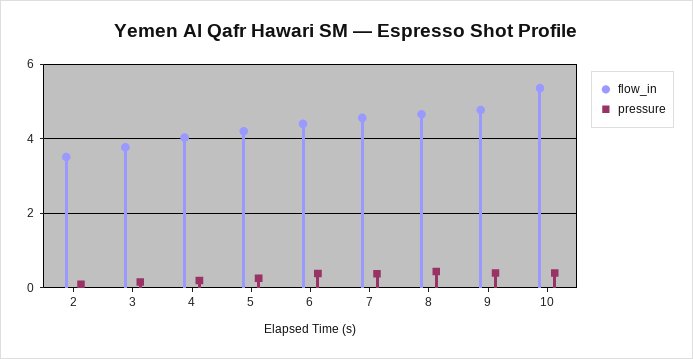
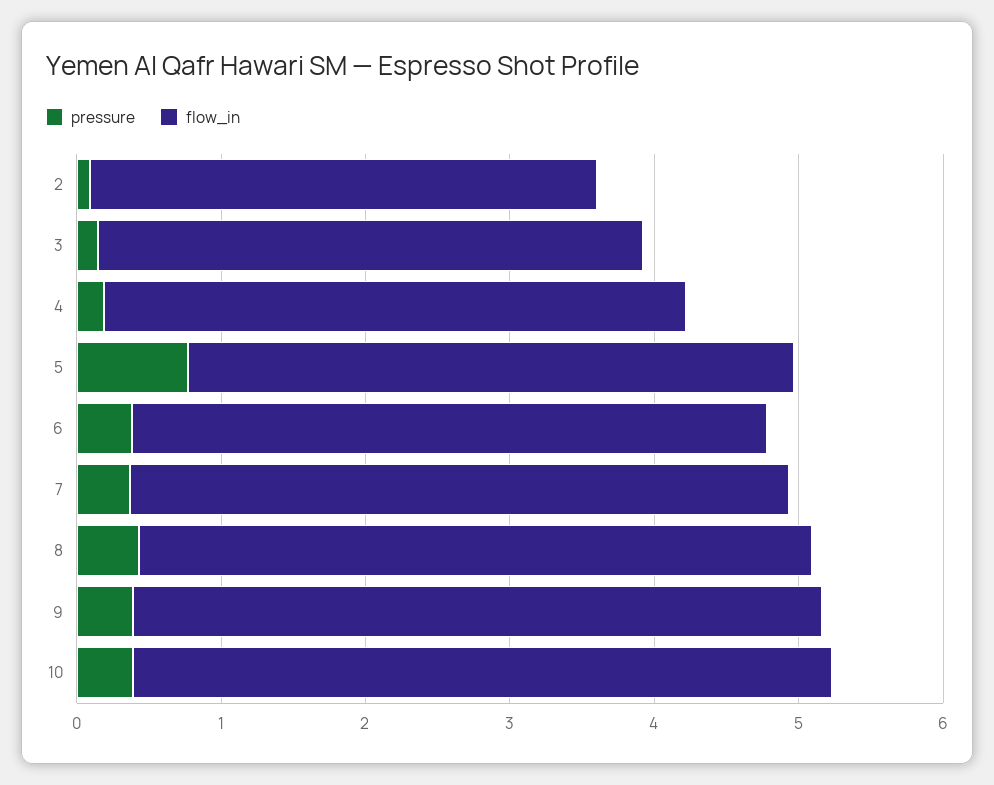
pressure, 5: 0.2 -> 0.8
flow_in, 10: 5.4 -> 4.8

